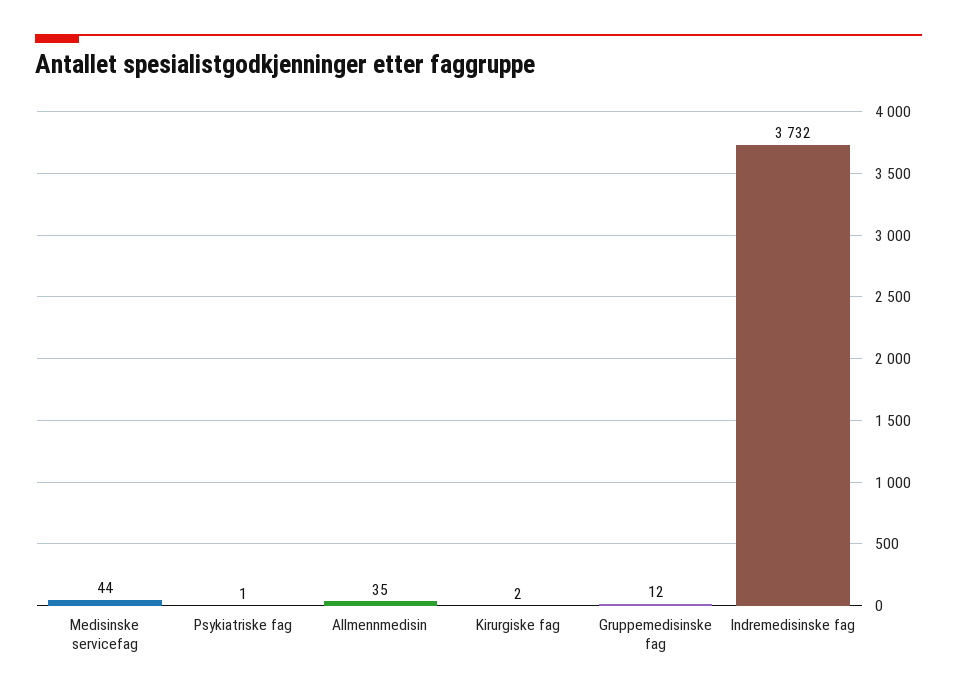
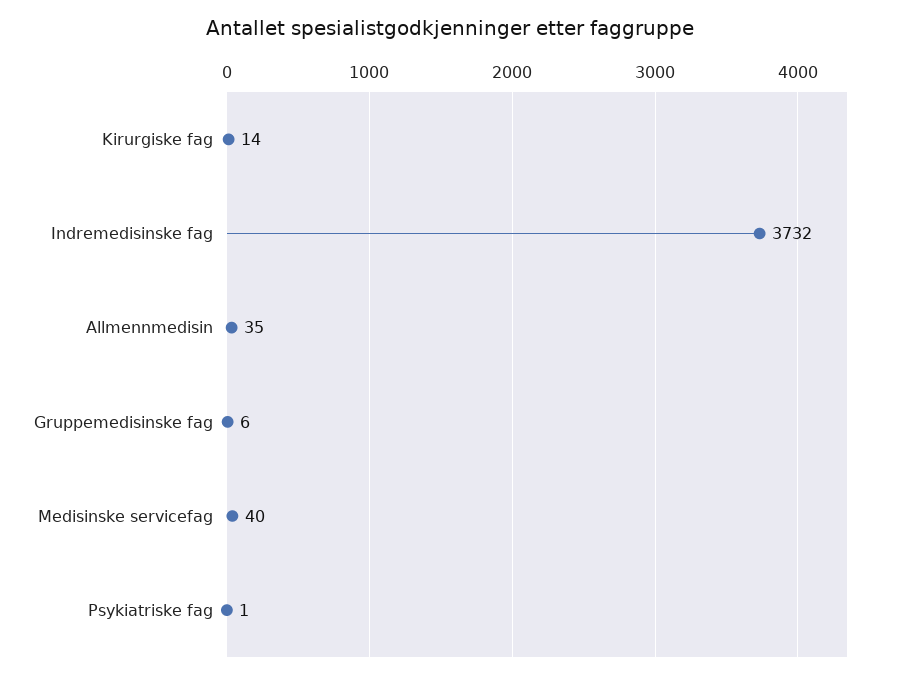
Medisinske servicefag: 44 -> 40
Kirurgiske fag: 2 -> 14
Gruppemedisinske fag: 12 -> 6

